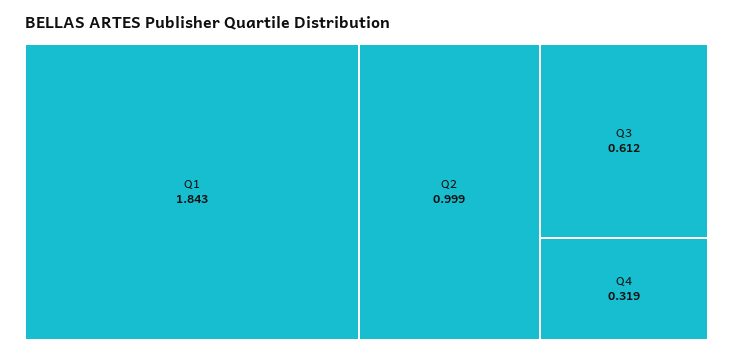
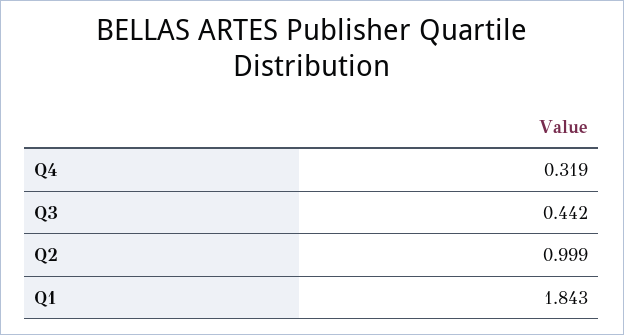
Q3: 0.612 -> 0.442

